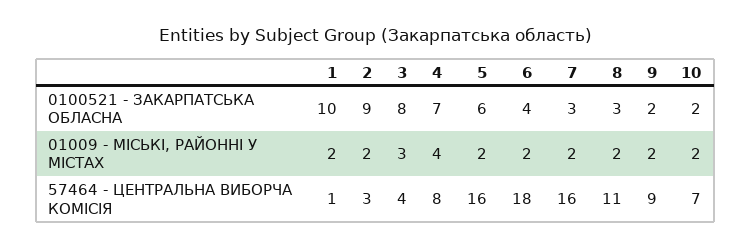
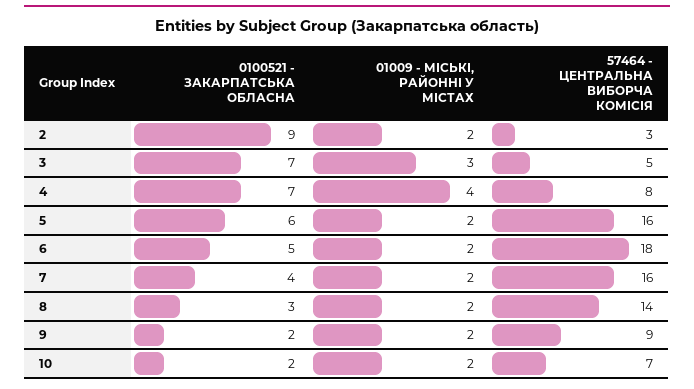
1, 0100521 - ЗАКАРПАТСЬКА ОБЛАСНА: 10 -> none
3, 0100521 - ЗАКАРПАТСЬКА ОБЛАСНА: 8 -> 7
6, 0100521 - ЗАКАРПАТСЬКА ОБЛАСНА: 4 -> 5
7, 0100521 - ЗАКАРПАТСЬКА ОБЛАСНА: 3 -> 4
1, 01009 - МІСЬКІ, РАЙОННІ У МІСТАХ: 2 -> none
1, 57464 - ЦЕНТРАЛЬНА ВИБОРЧА КОМІСІЯ: 1 -> none
3, 57464 - ЦЕНТРАЛЬНА ВИБОРЧА КОМІСІЯ: 4 -> 5
8, 57464 - ЦЕНТРАЛЬНА ВИБОРЧА КОМІСІЯ: 11 -> 14

